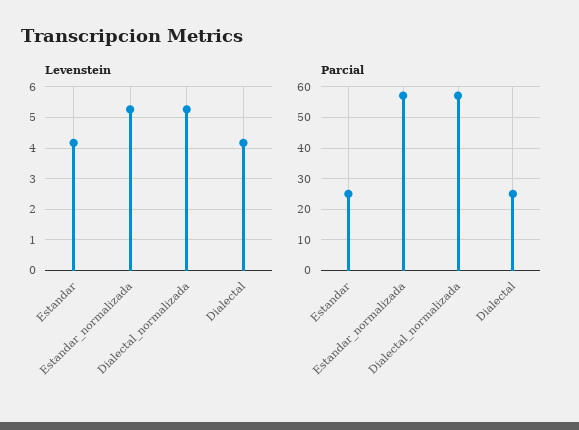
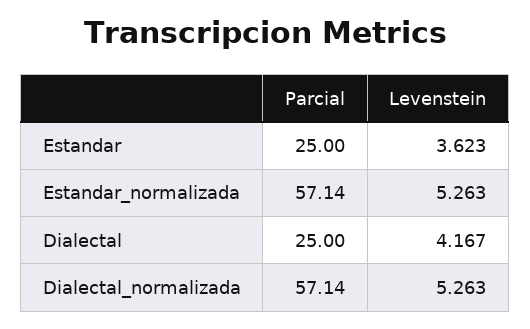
Levenstein, Estandar: 4.2 -> 3.623

